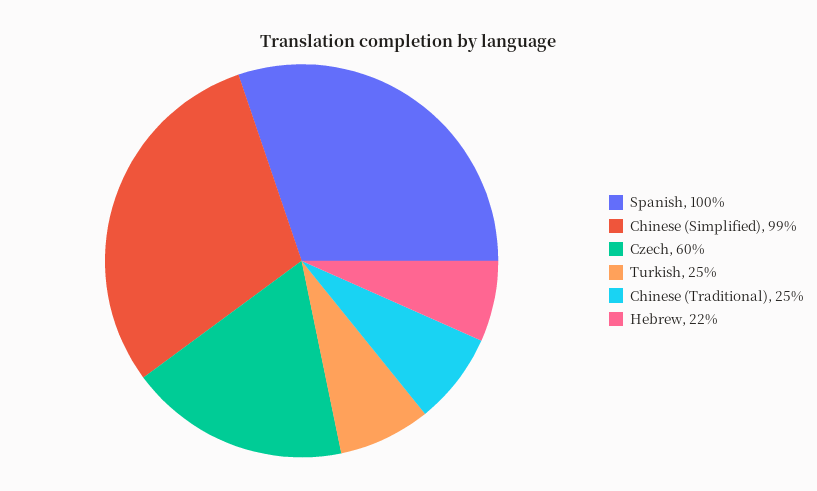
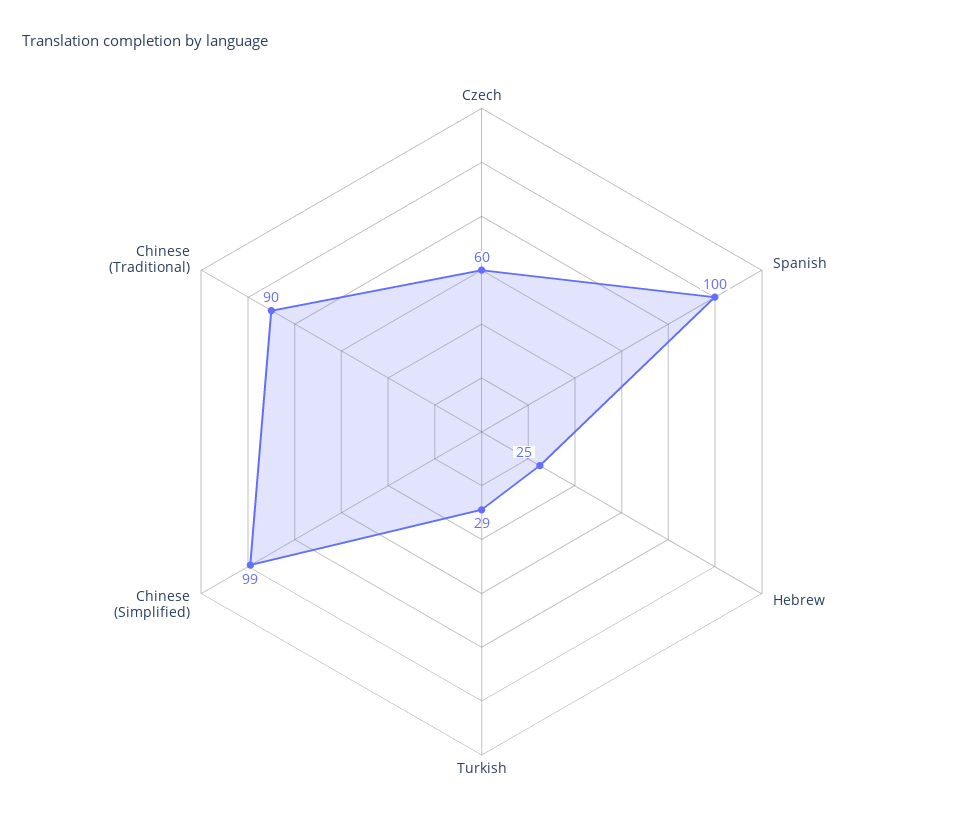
Turkish: 25 -> 29
Chinese (Traditional): 25 -> 90
Hebrew: 22 -> 25

